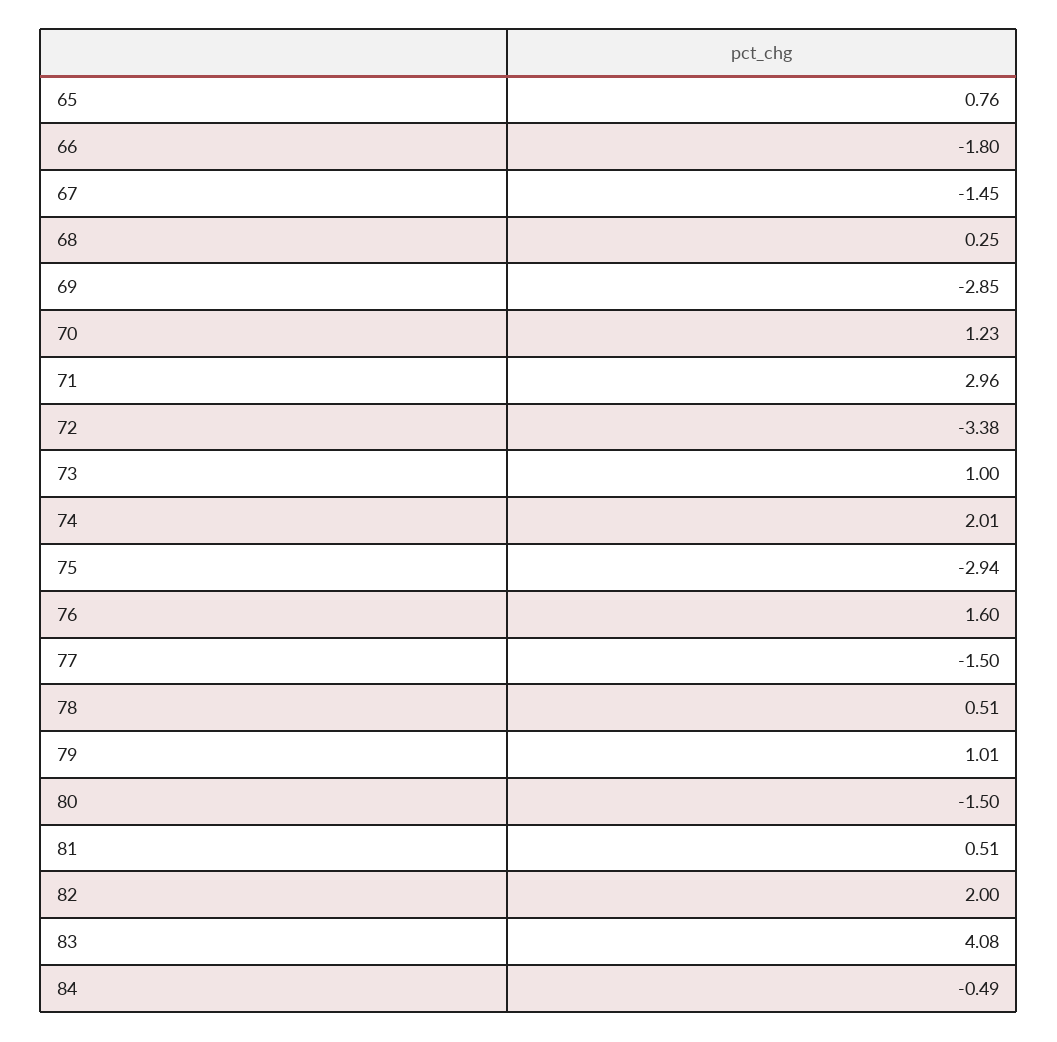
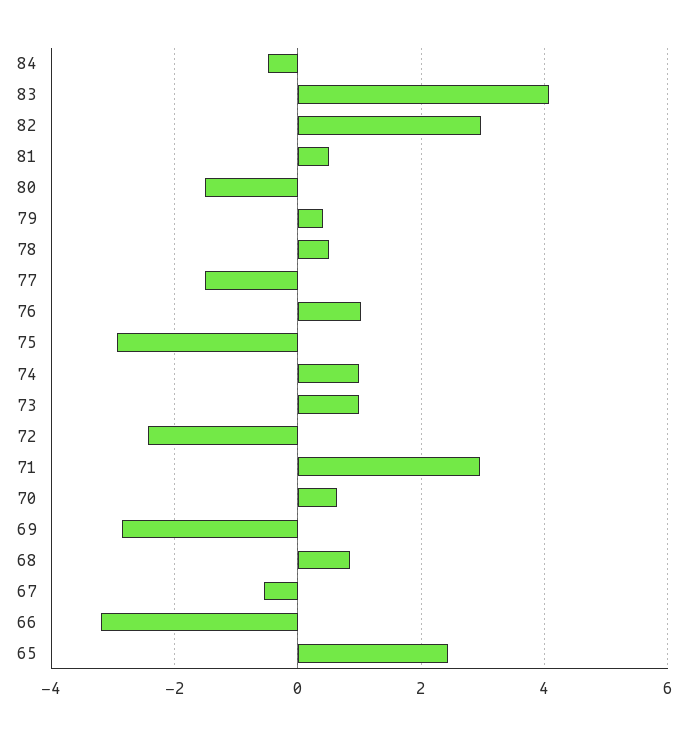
65: 0.76 -> 2.4
66: -1.8 -> -3.2
67: -1.45 -> -0.6
68: 0.25 -> 0.8
70: 1.23 -> 0.6
72: -3.38 -> -2.4
74: 2.01 -> 1
76: 1.6 -> 1
79: 1.01 -> 0.4
82: 2 -> 3

